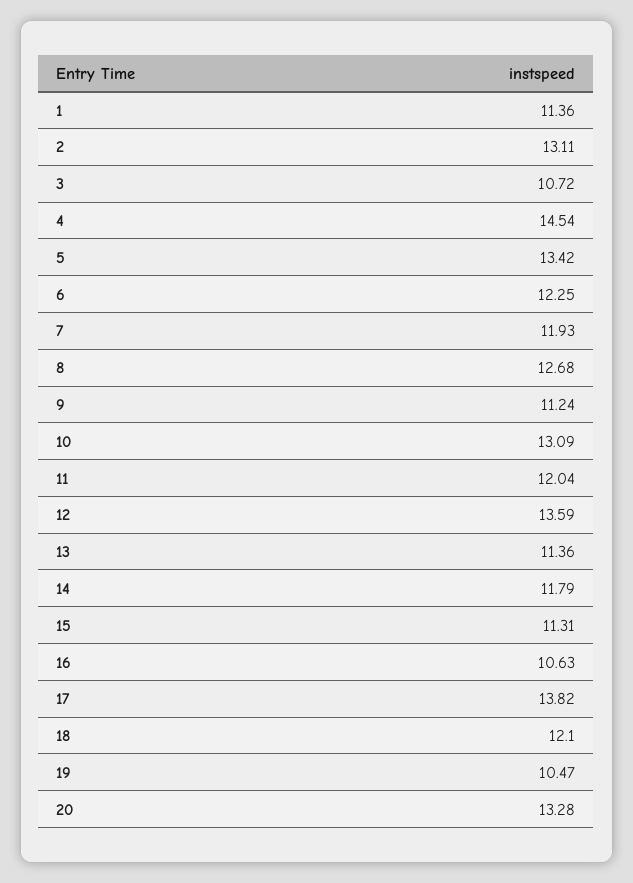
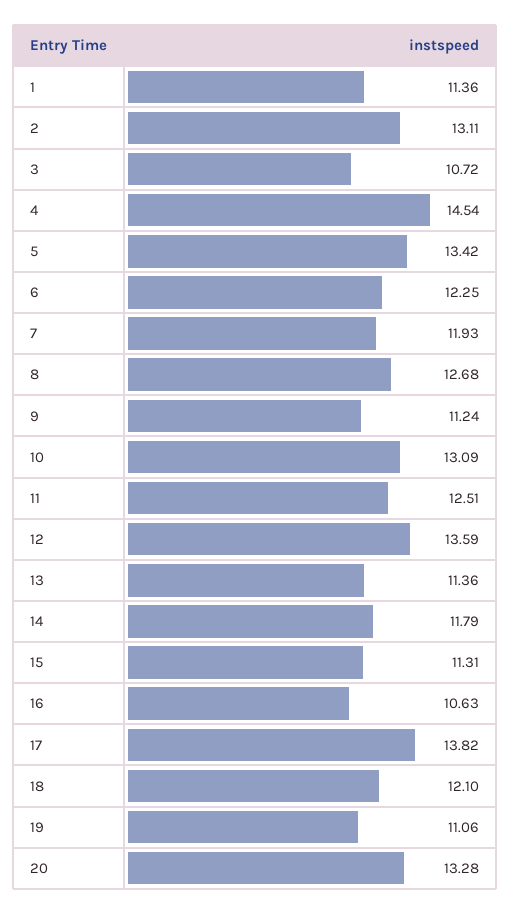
11: 12.04 -> 12.51
19: 10.47 -> 11.06

